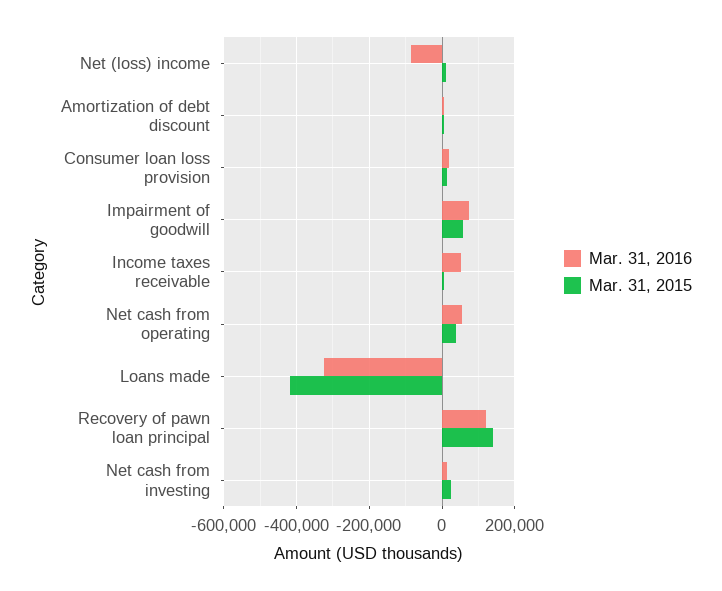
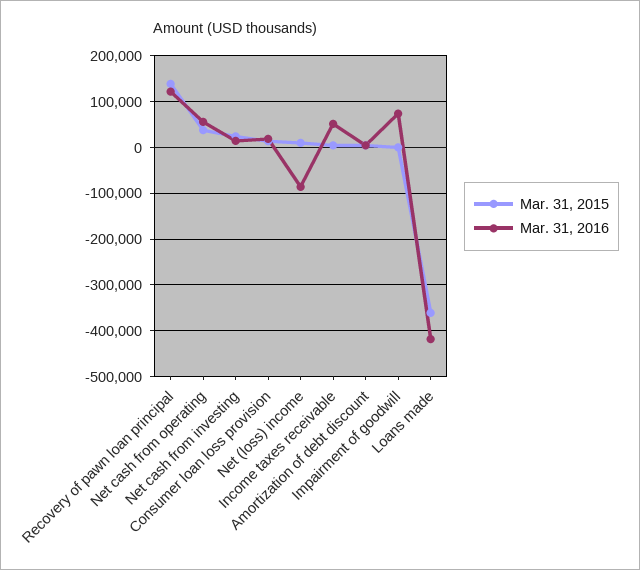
Mar. 31, 2015, Impairment of goodwill: 60000 -> 0
Mar. 31, 2016, Loans made: -320000 -> -420000
Mar. 31, 2015, Loans made: -420000 -> -360000

